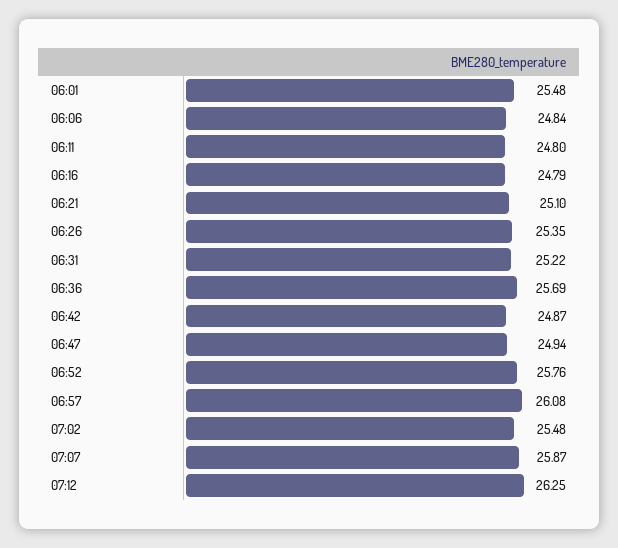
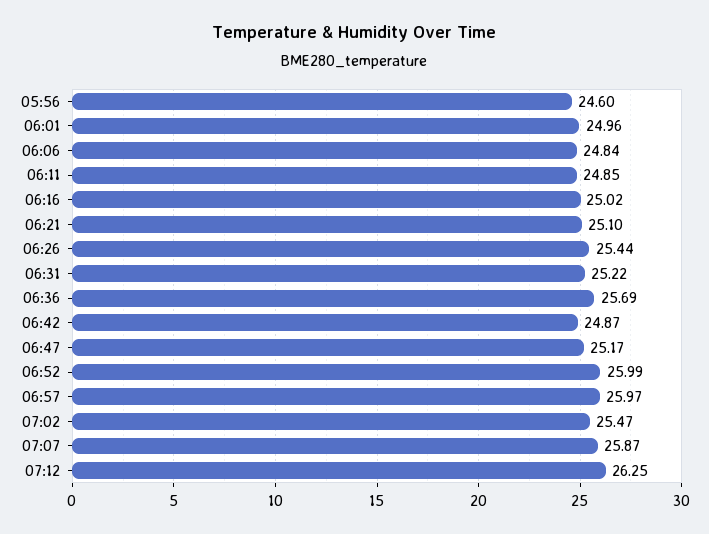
06:01: 25.48 -> 24.96
06:11: 24.8 -> 24.85
06:16: 24.79 -> 25.02
06:26: 25.35 -> 25.44
06:47: 24.94 -> 25.17
06:52: 25.76 -> 25.99
06:57: 26.08 -> 25.97
07:02: 25.48 -> 25.47
05:56: none -> 24.6

